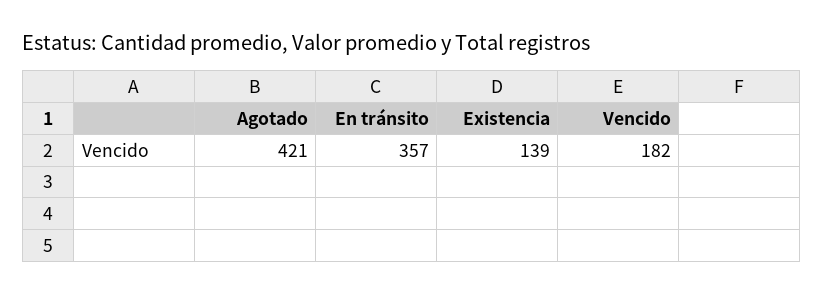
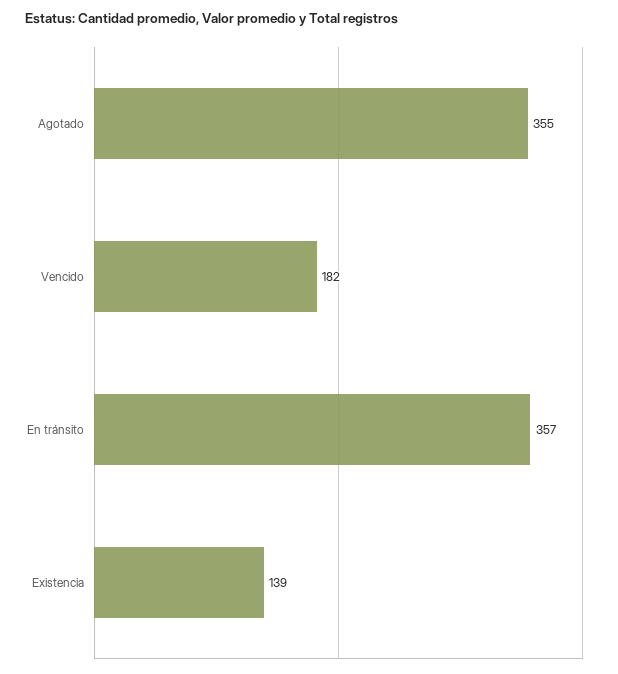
Agotado: 421 -> 355

